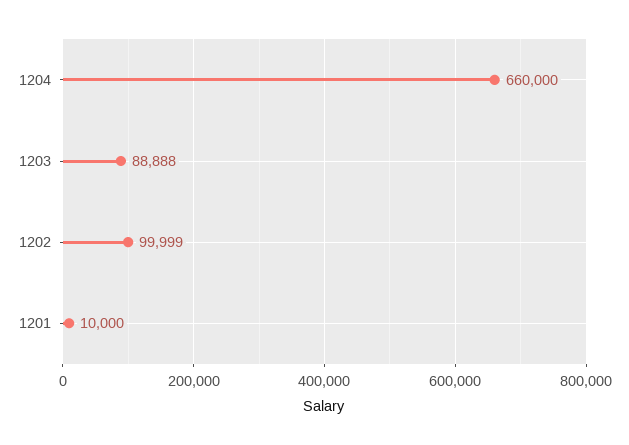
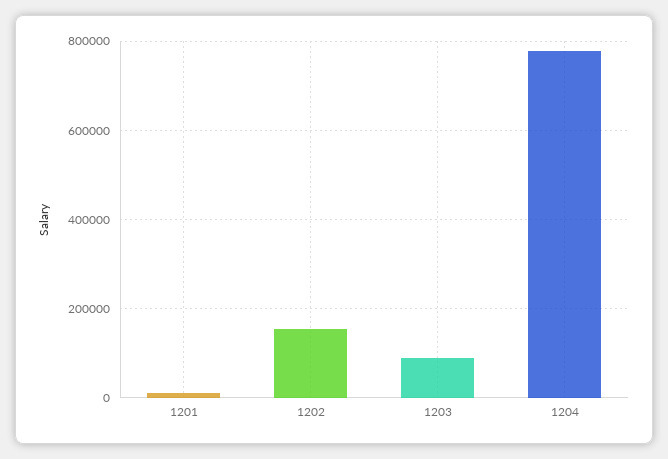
1204: 660000 -> 780000
1202: 99999 -> 160000

